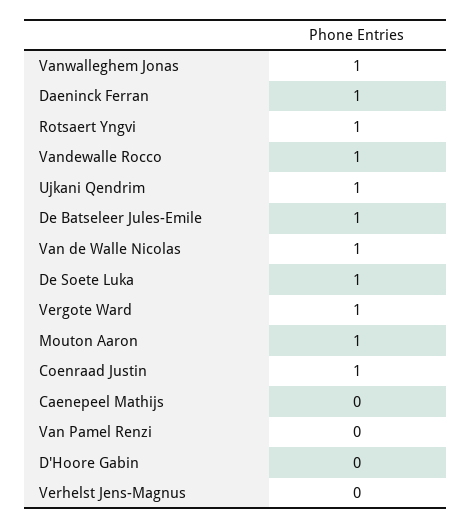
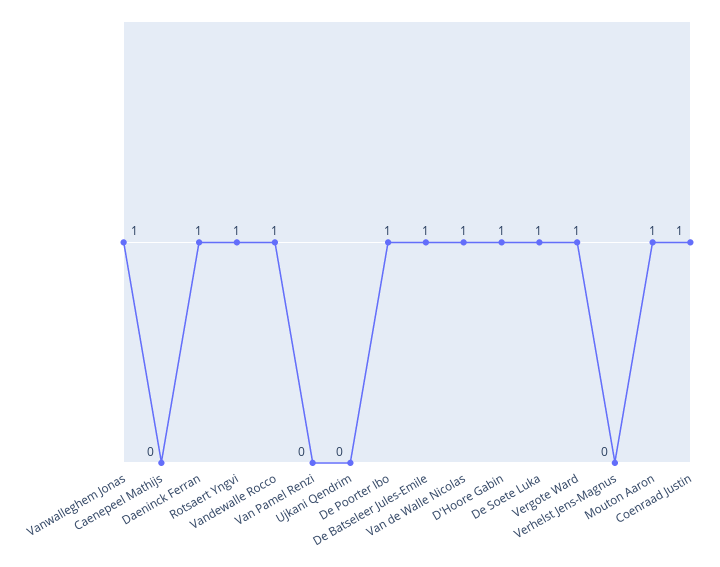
Ujkani Qendrim: 1 -> 0
D'Hoore Gabin: 0 -> 1
De Poorter Ibo: none -> 1

